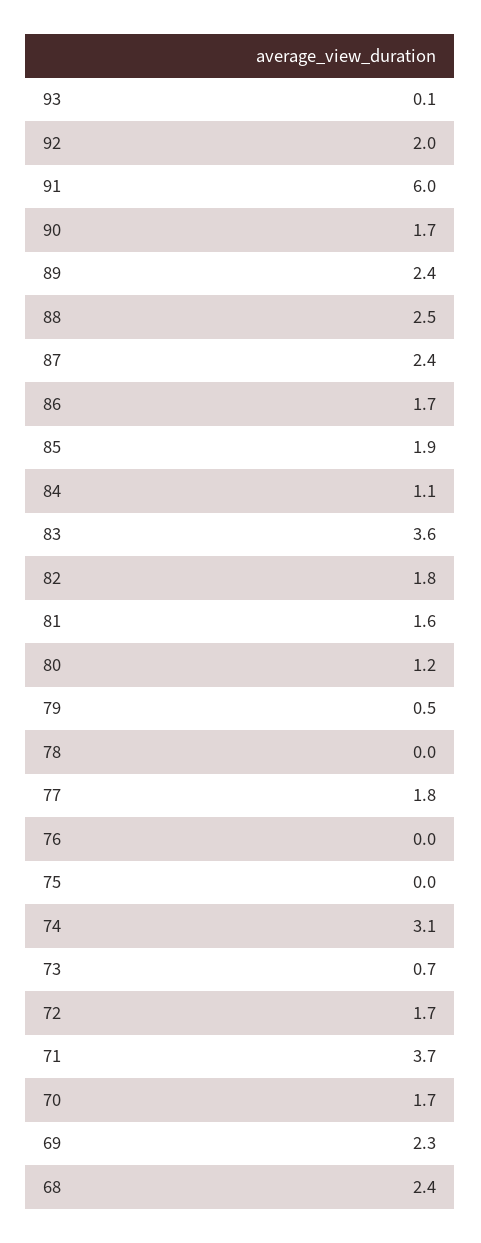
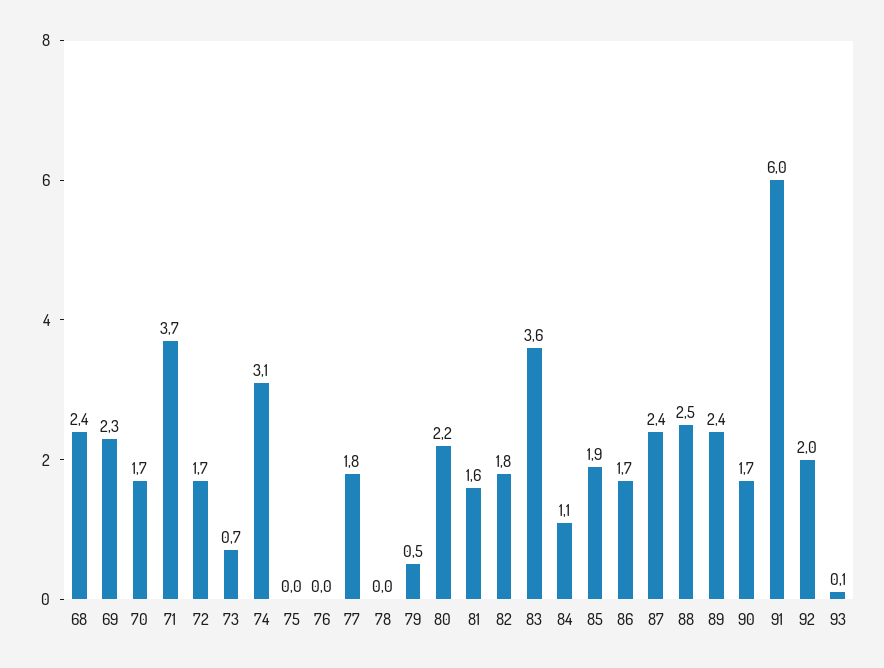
80: 1.2 -> 2.2

